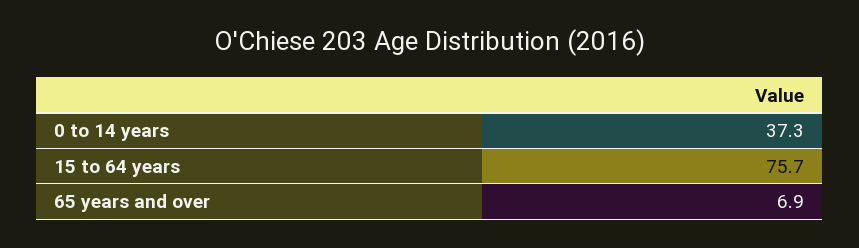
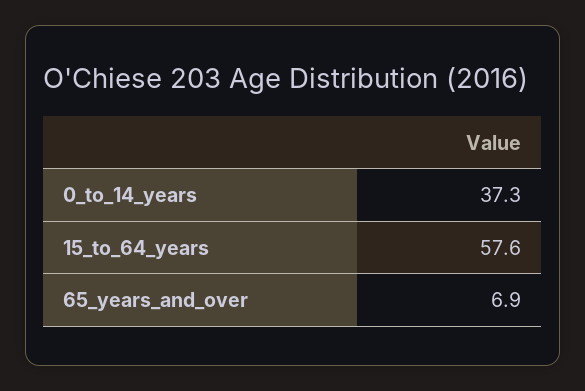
15 to 64 years: 75.7 -> 57.6

